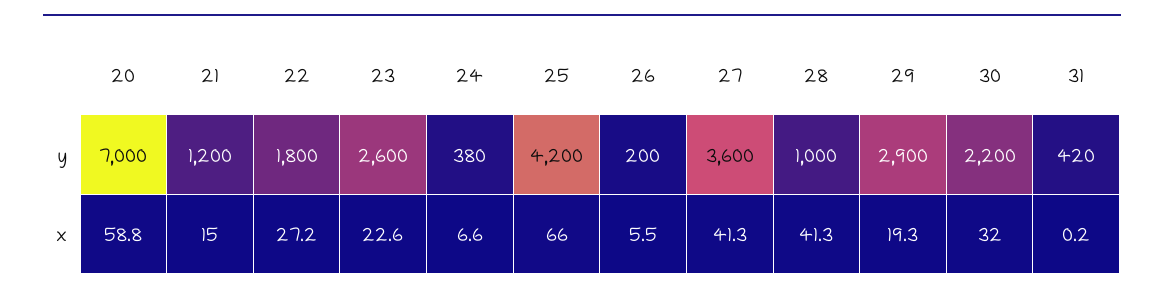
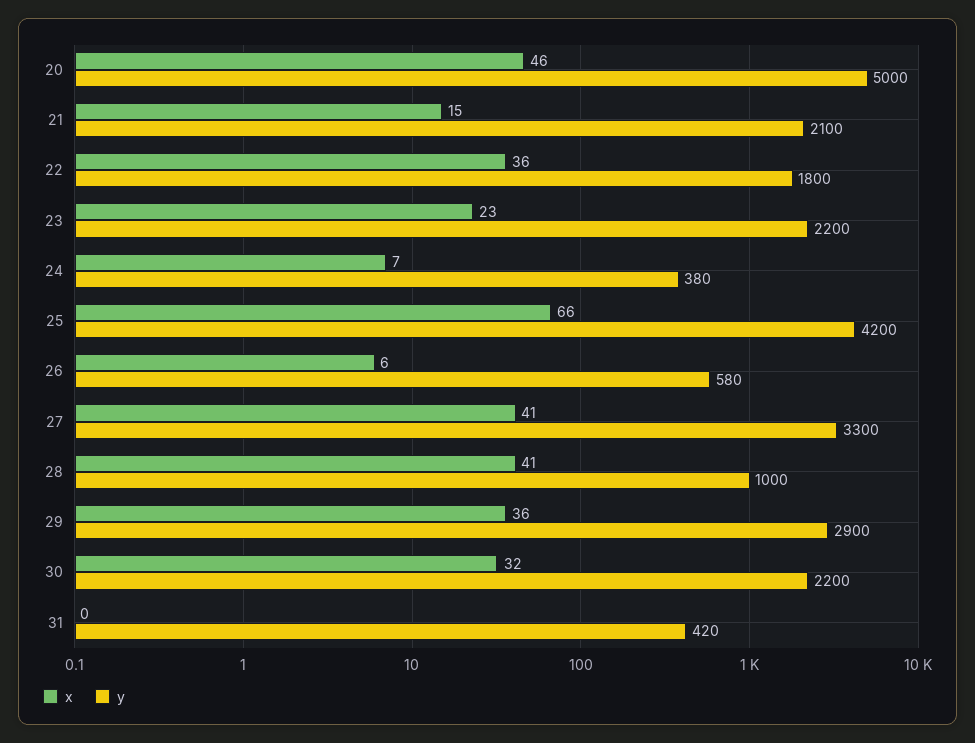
y, 20: 7000 -> 5000
y, 21: 1200 -> 2100
y, 23: 2600 -> 2200
y, 26: 200 -> 580
y, 27: 3600 -> 3300
x, 20: 58.8 -> 46
x, 22: 27.2 -> 36
x, 29: 19.3 -> 36

